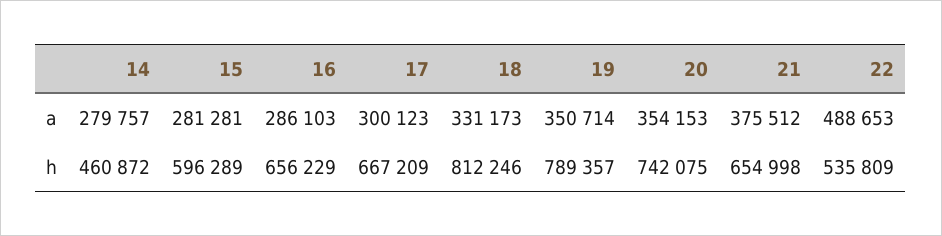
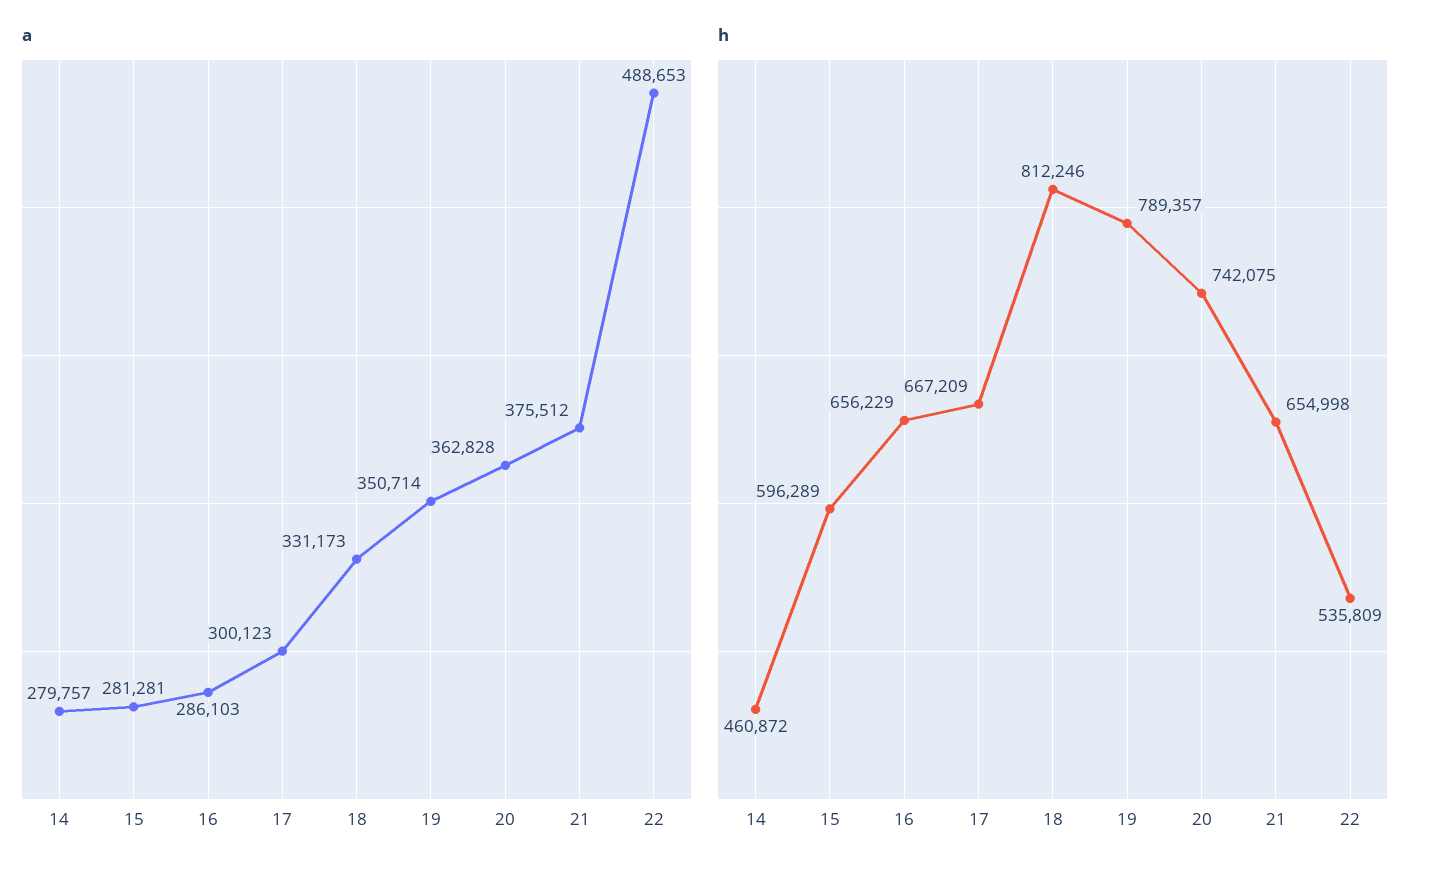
a, 20: 354153 -> 362828

